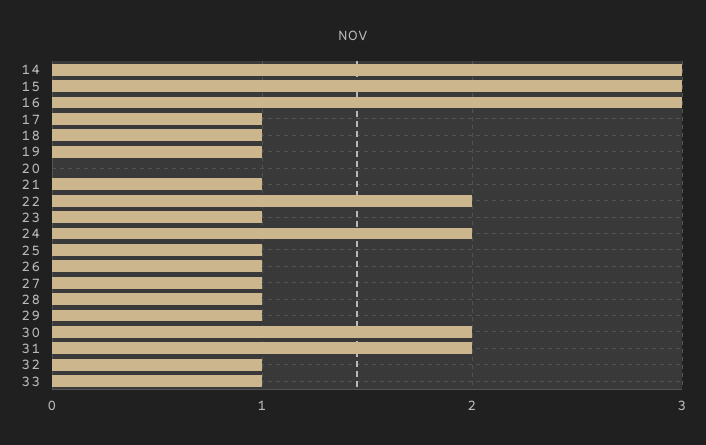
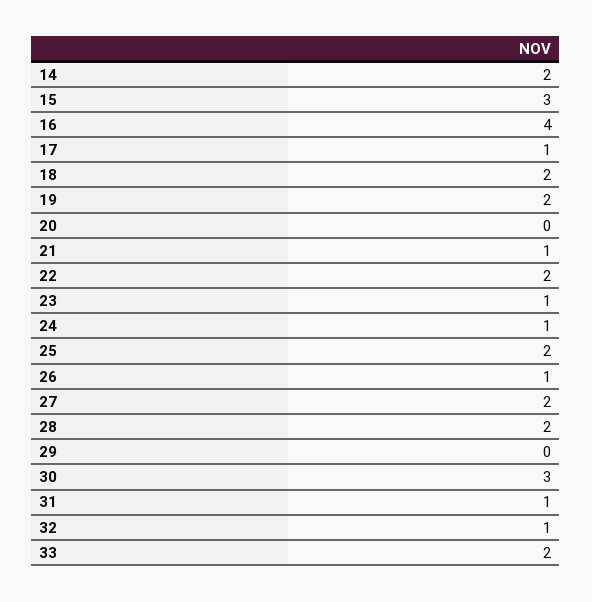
14: 3 -> 2
16: 3 -> 4
18: 1 -> 2
19: 1 -> 2
24: 2 -> 1
25: 1 -> 2
27: 1 -> 2
28: 1 -> 2
29: 1 -> 0
30: 2 -> 3
31: 2 -> 1
33: 1 -> 2

